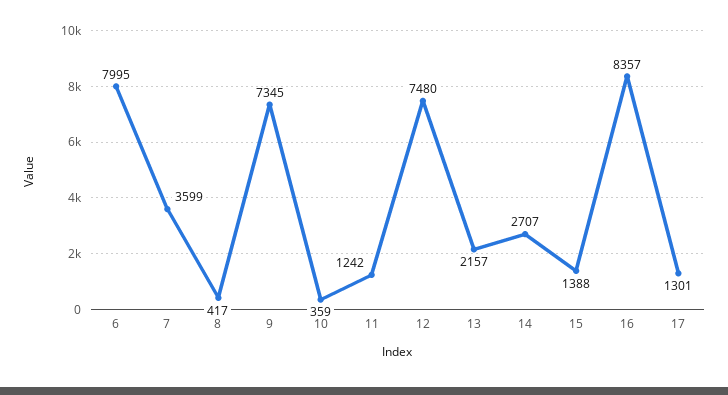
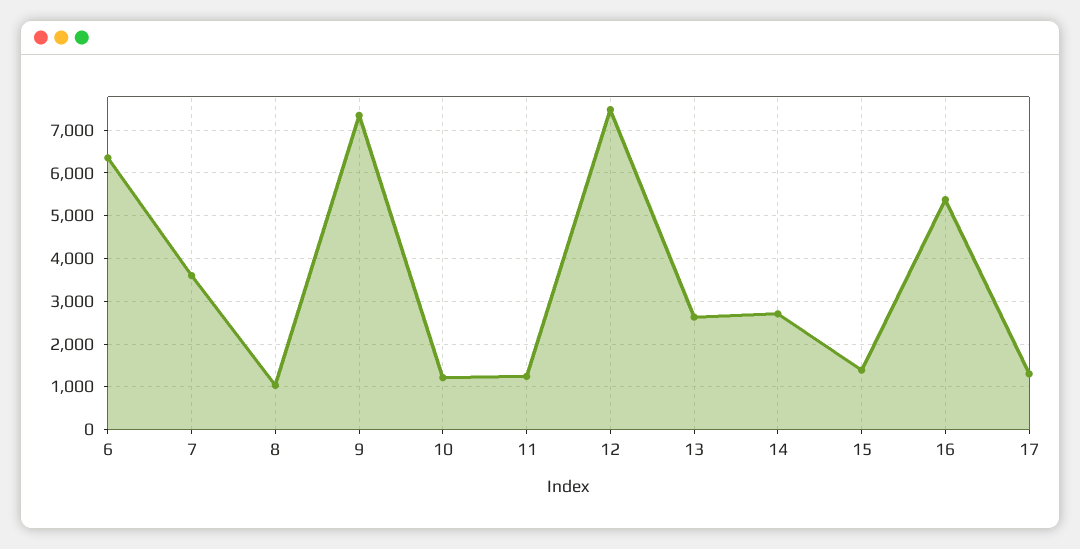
6: 7995 -> 6400
8: 417 -> 1000
10: 359 -> 1200
13: 2157 -> 2600
16: 8357 -> 5400

